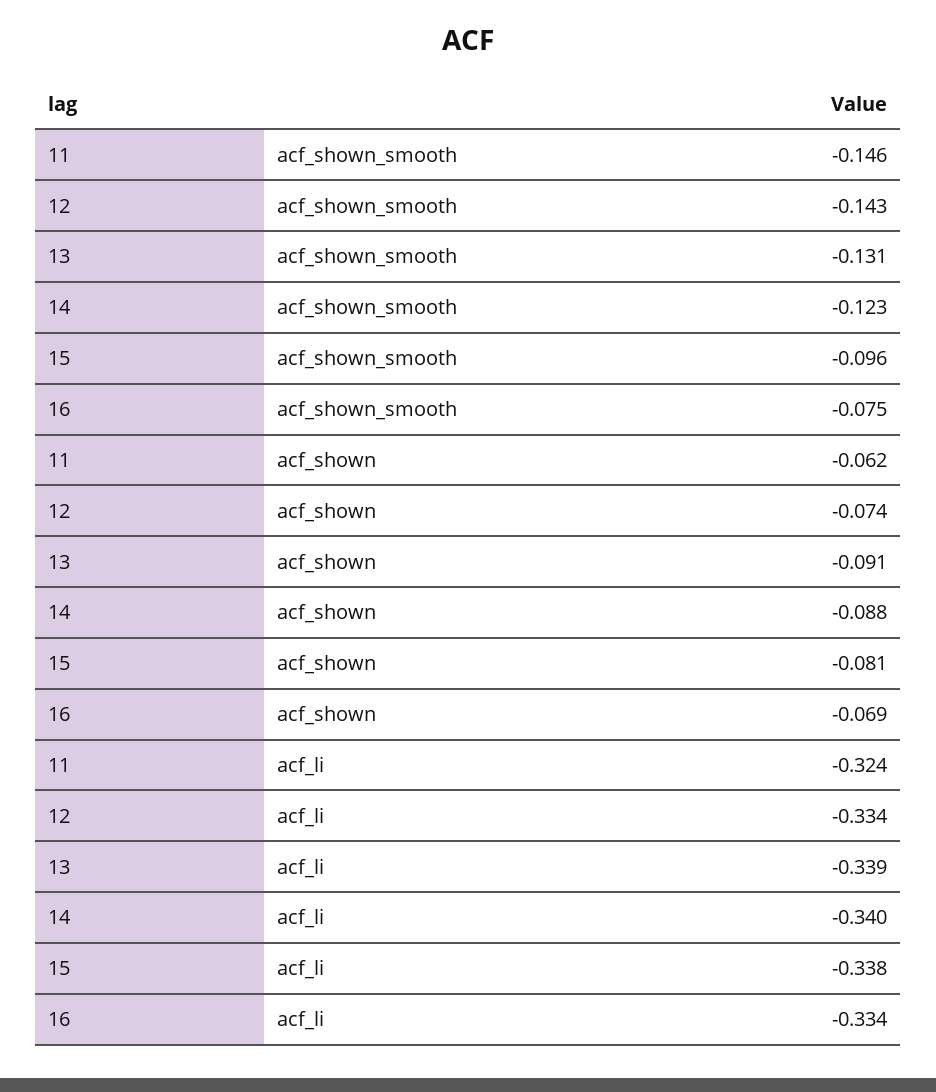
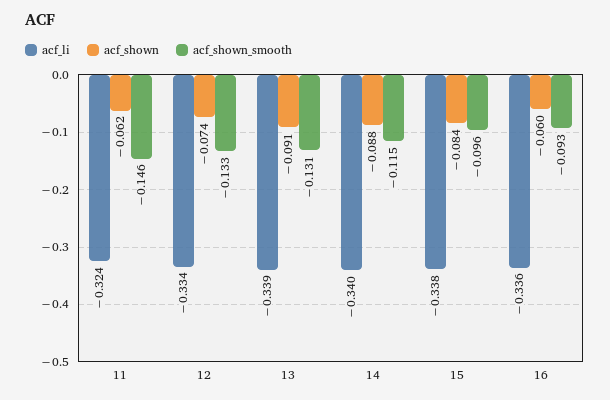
acf_shown_smooth, 12: -0.143 -> -0.133
acf_shown_smooth, 14: -0.123 -> -0.115
acf_shown_smooth, 16: -0.075 -> -0.093
acf_shown, 15: -0.081 -> -0.084
acf_shown, 16: -0.069 -> -0.06
acf_li, 16: -0.334 -> -0.336

